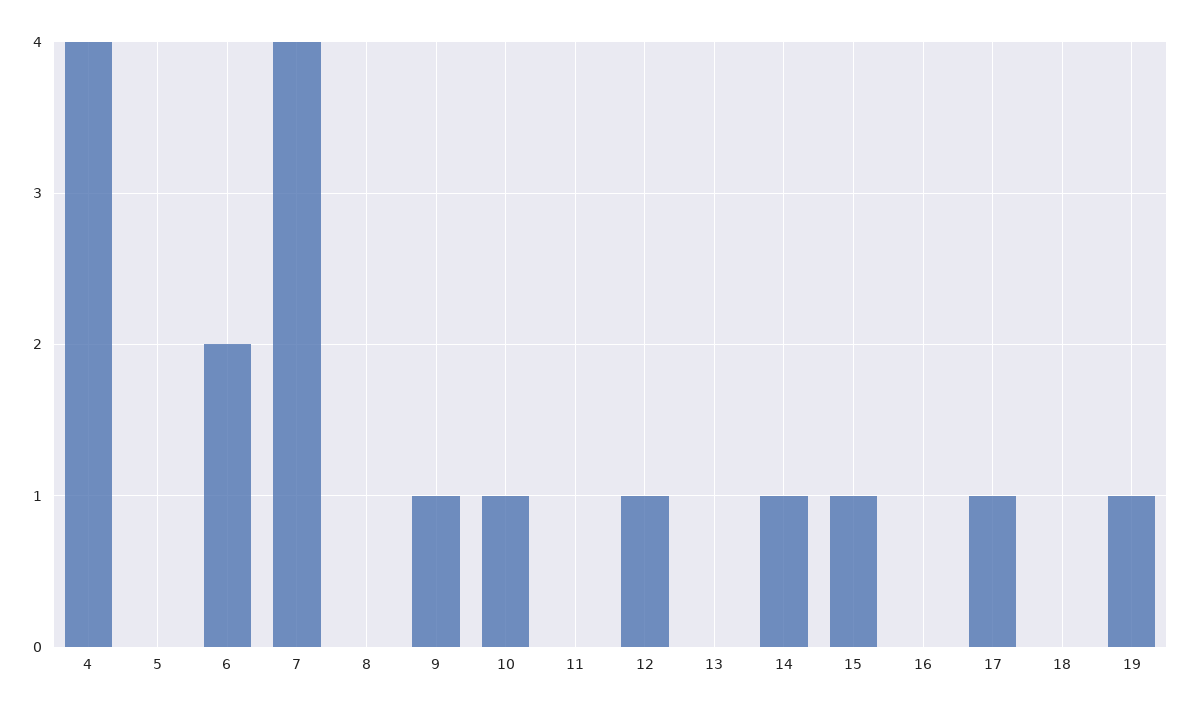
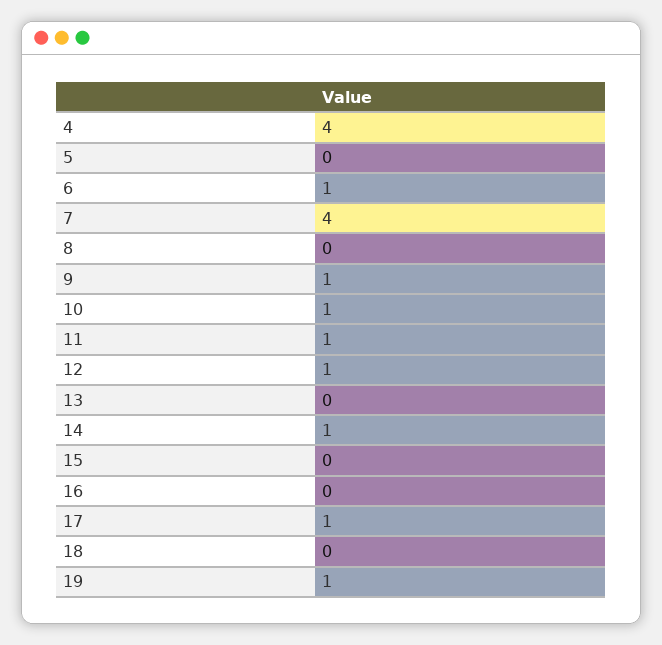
6: 2 -> 1
11: 0 -> 1
15: 1 -> 0

